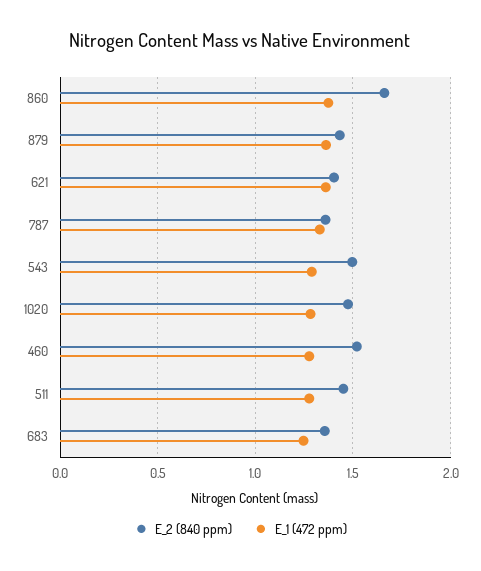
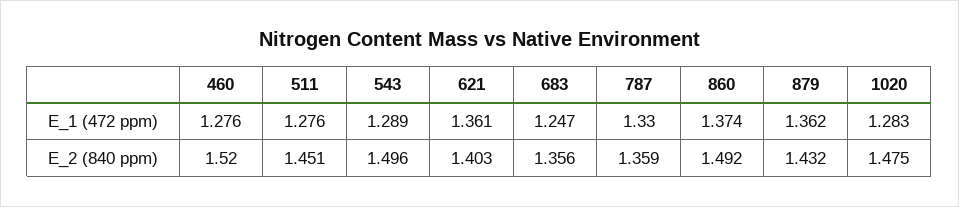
E_2 (840 ppm), 860: 1.65 -> 1.492

